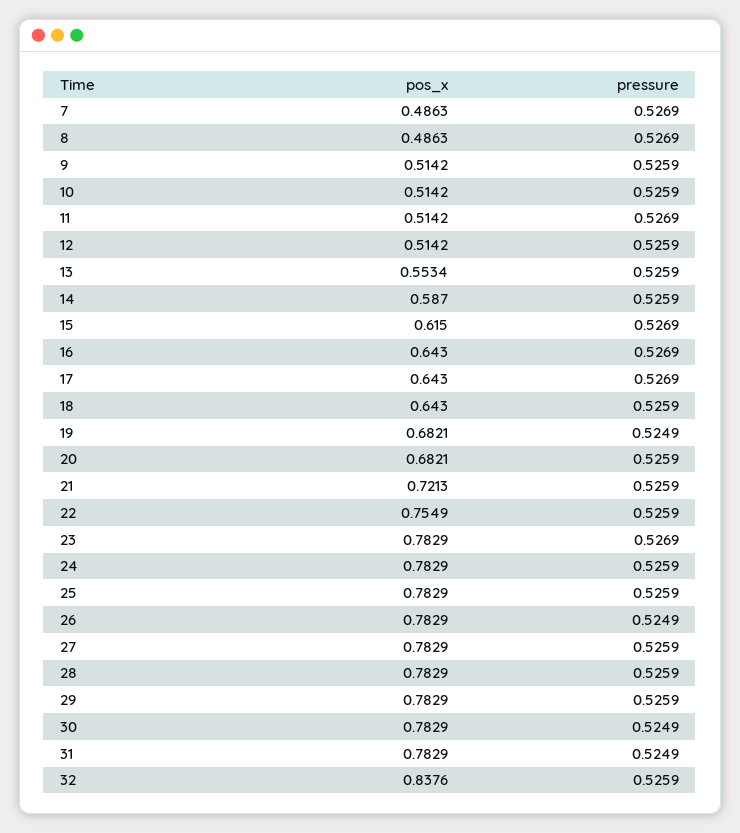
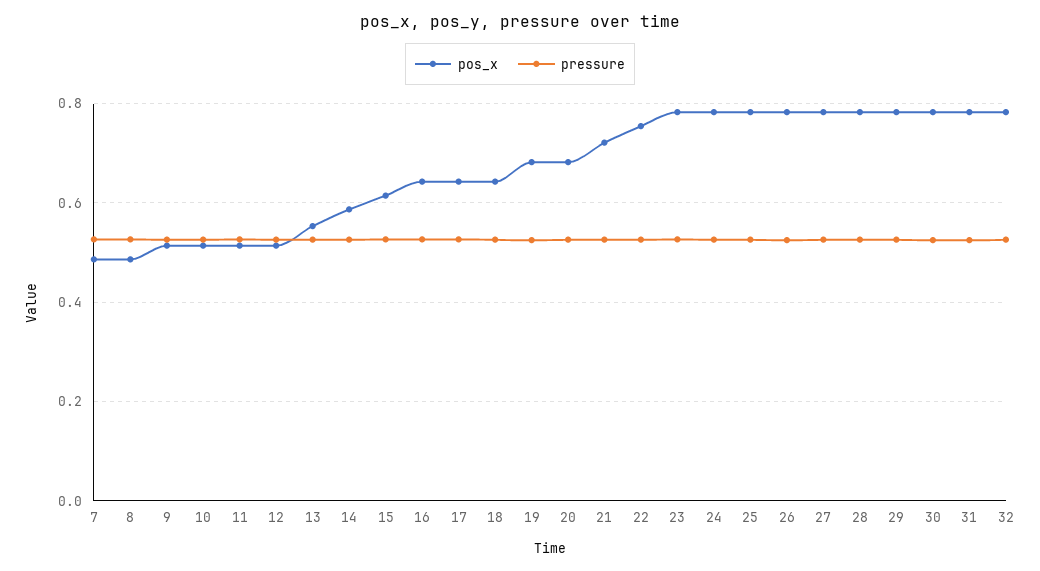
pos_x, 32: 0.8376 -> 0.78

